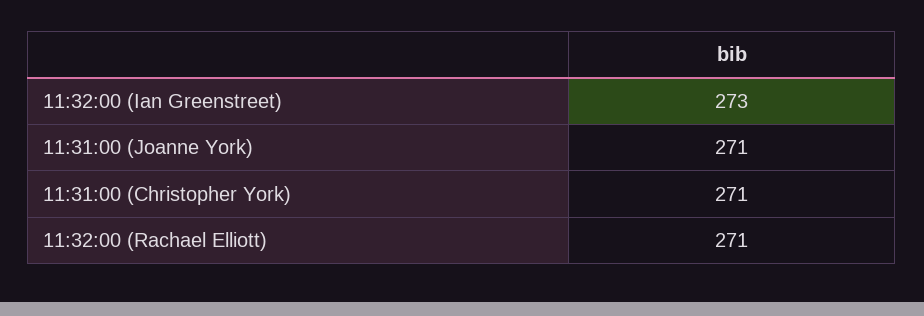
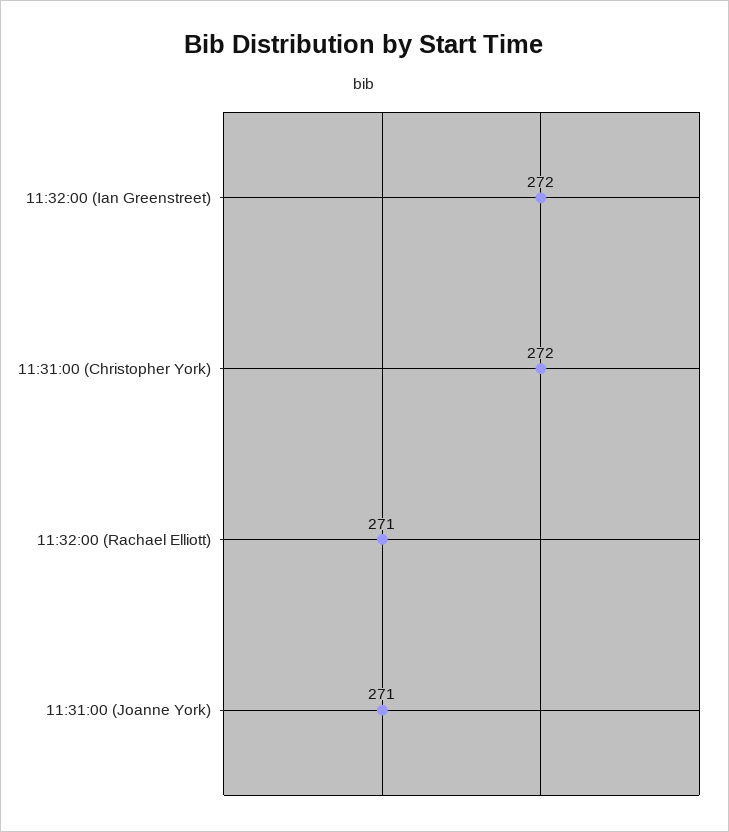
11:32:00 (Ian Greenstreet): 273 -> 272
11:31:00 (Christopher York): 271 -> 272

